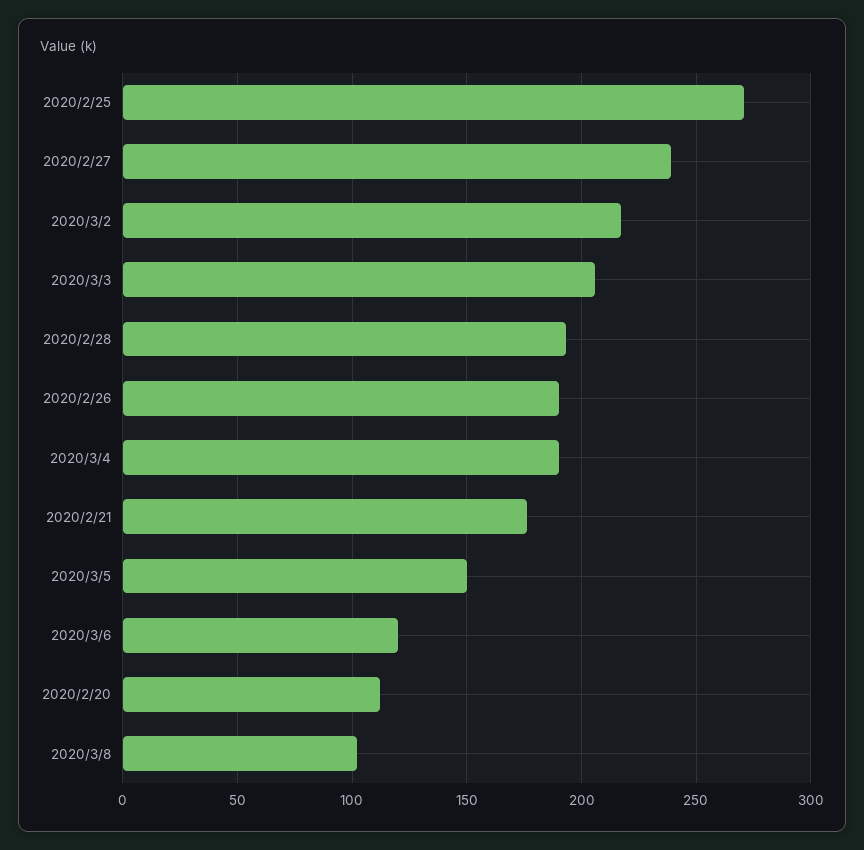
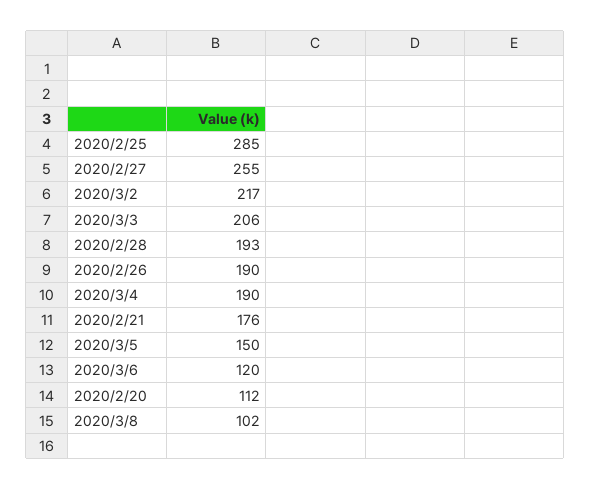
2020/2/25: 270 -> 285
2020/2/27: 240 -> 255

